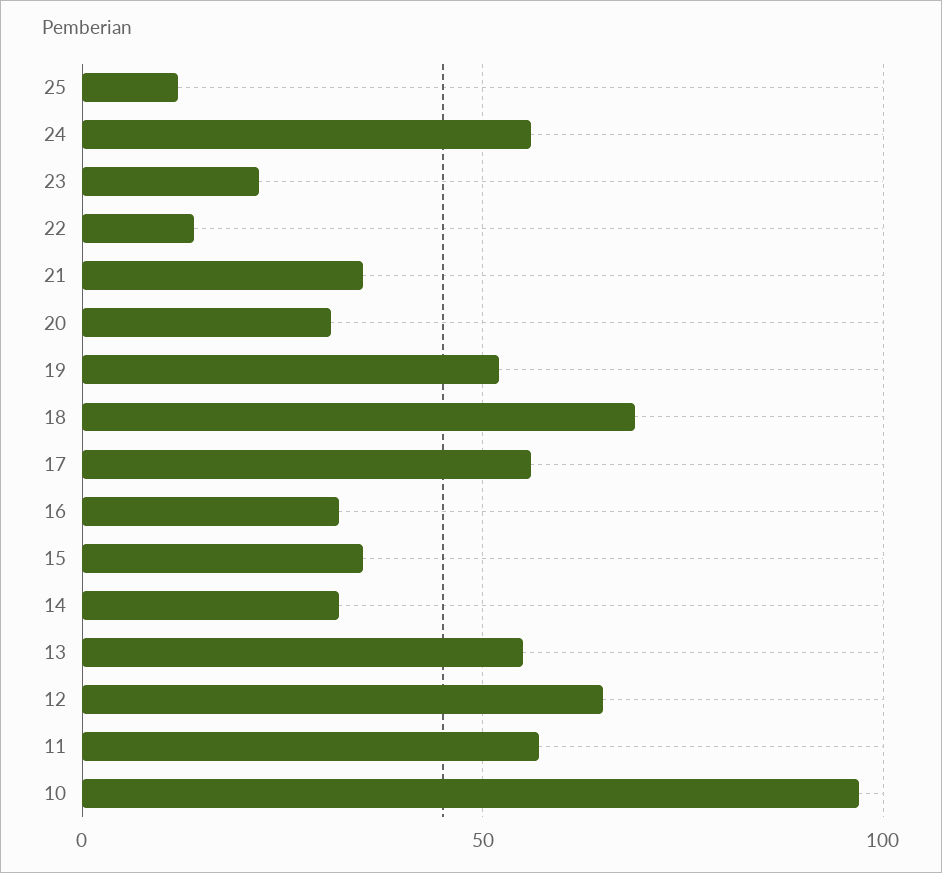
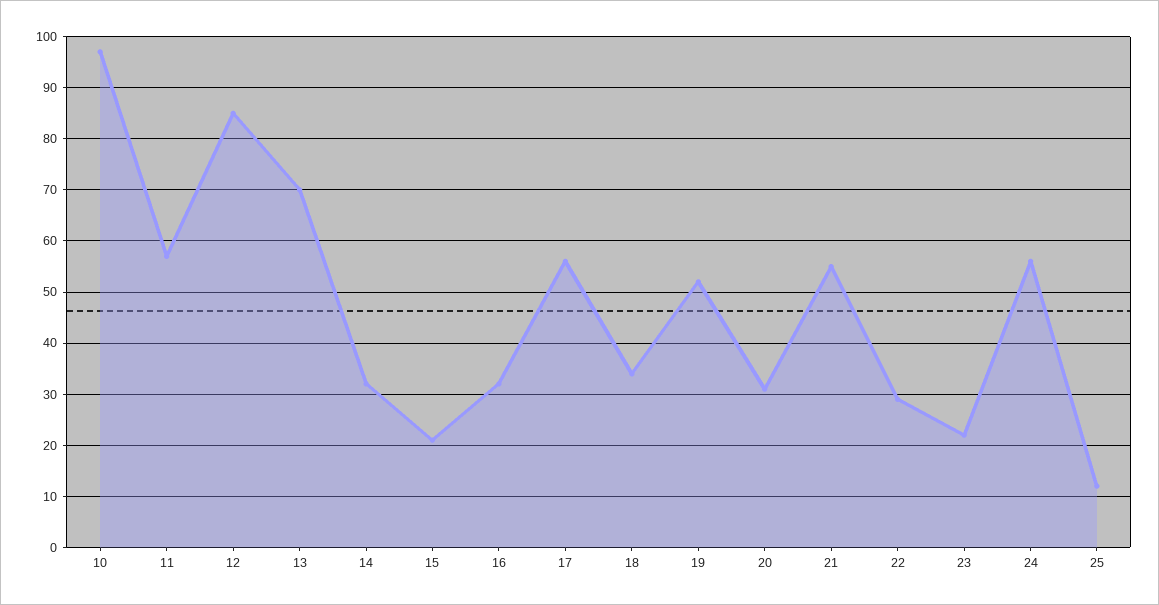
22: 15 -> 30
21: 35 -> 55
18: 70 -> 35
15: 35 -> 20
13: 55 -> 70
12: 65 -> 85

